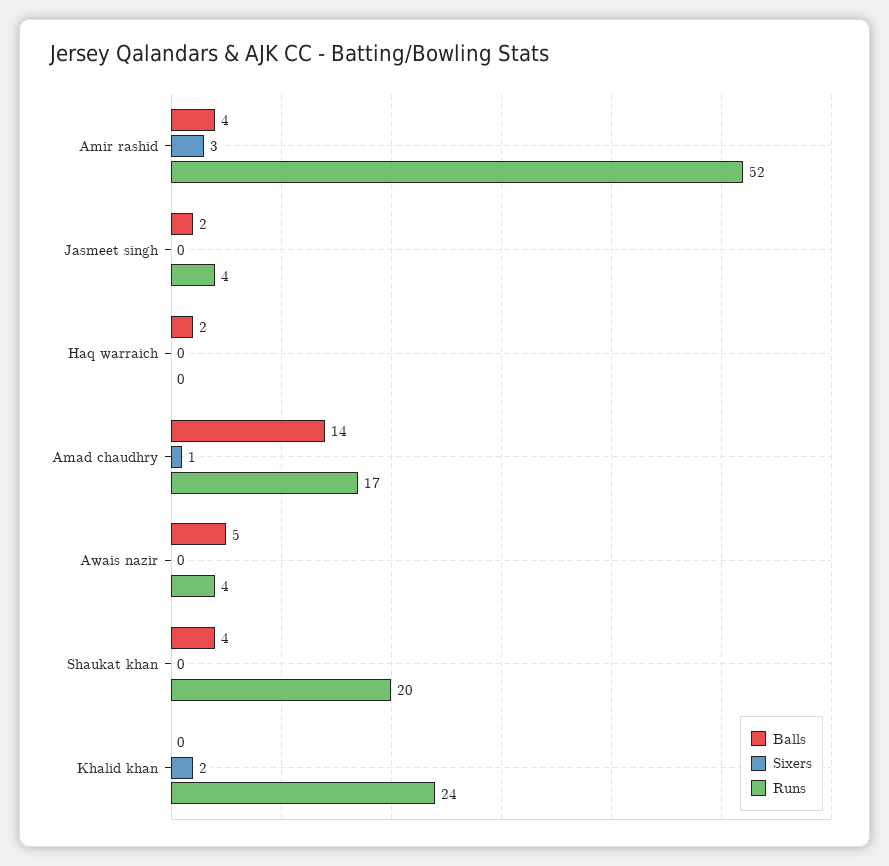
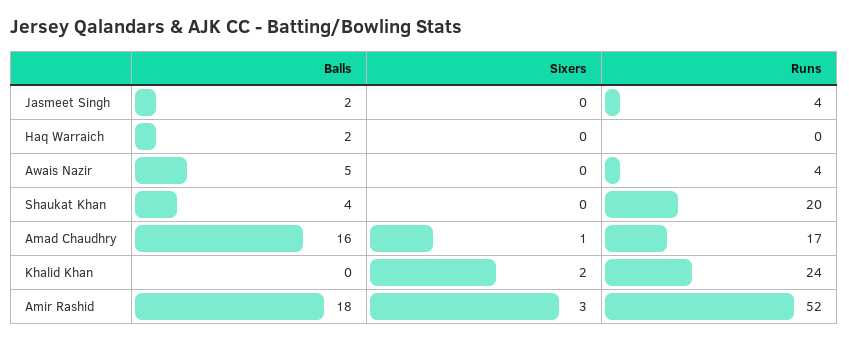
Balls, Amir rashid: 4 -> 18
Balls, Amad chaudhry: 14 -> 16

